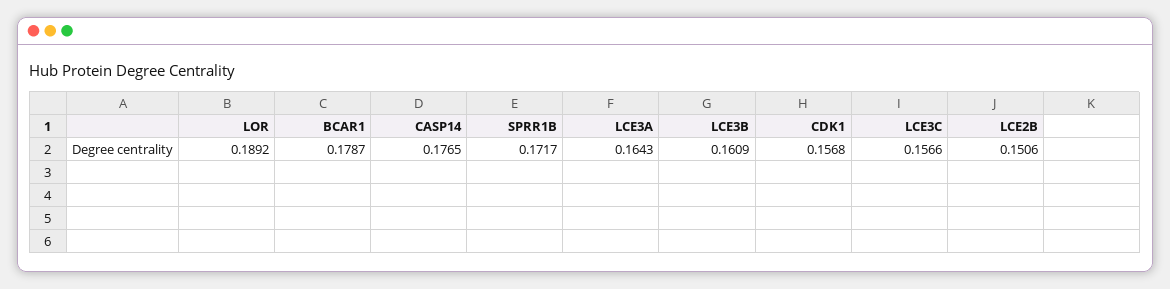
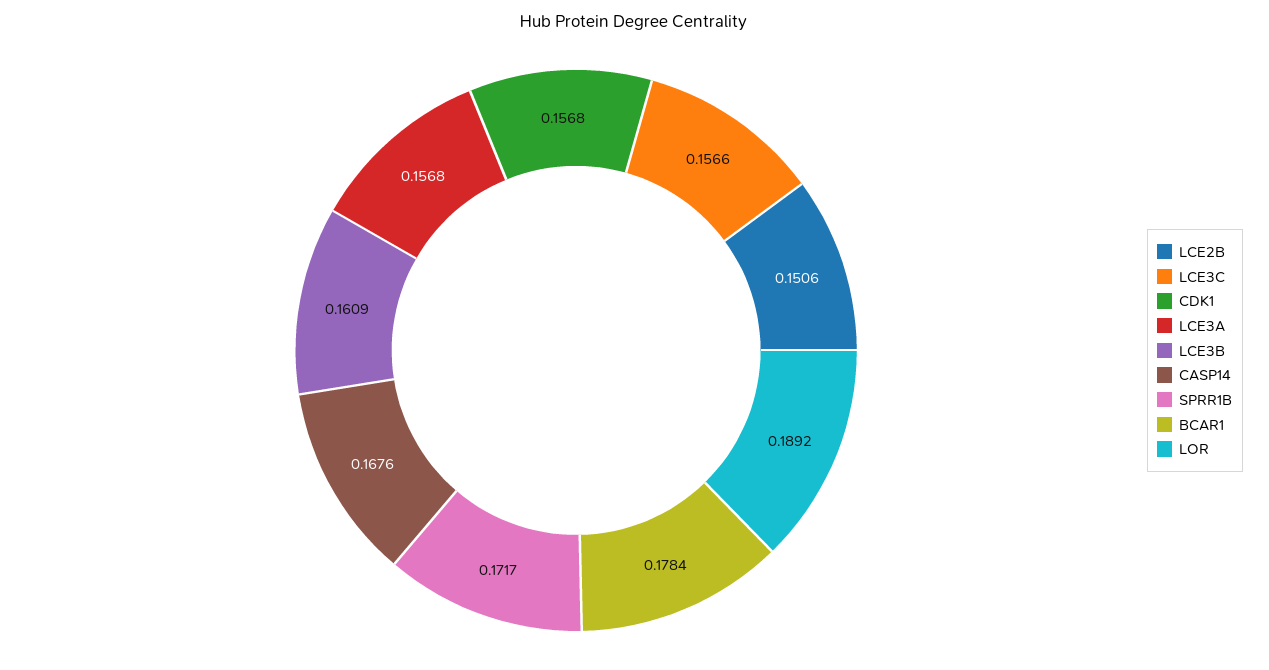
BCAR1: 0.1787 -> 0.1784
CASP14: 0.1765 -> 0.1676
LCE3A: 0.1643 -> 0.1568

